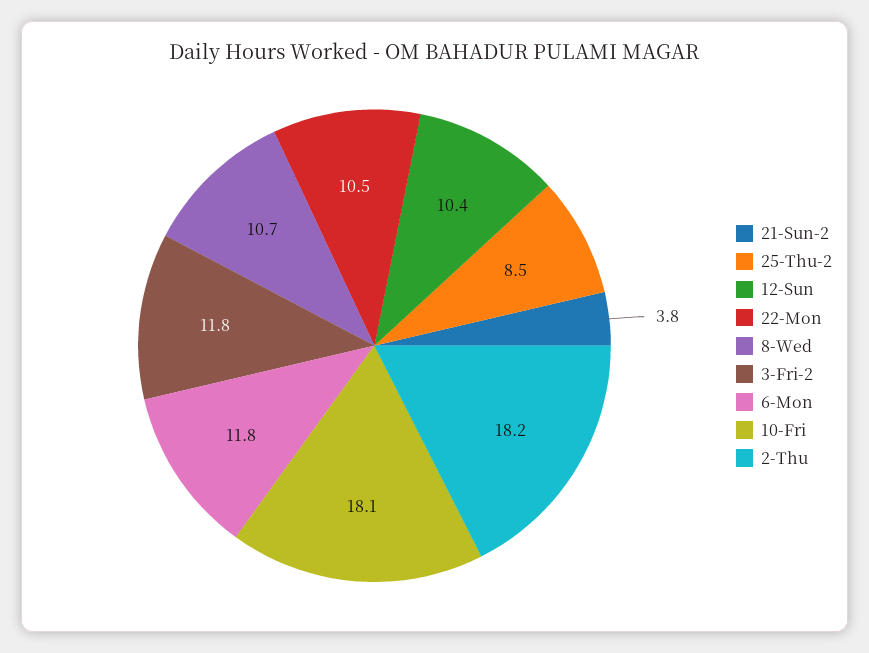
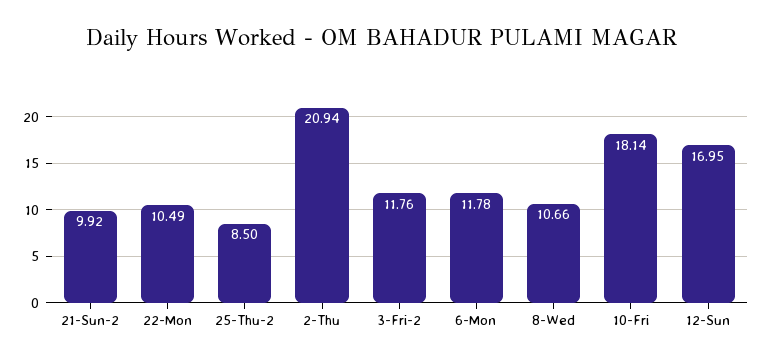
21-Sun-2: 3.8 -> 9.92
12-Sun: 10.4 -> 16.95
2-Thu: 18.2 -> 20.94

